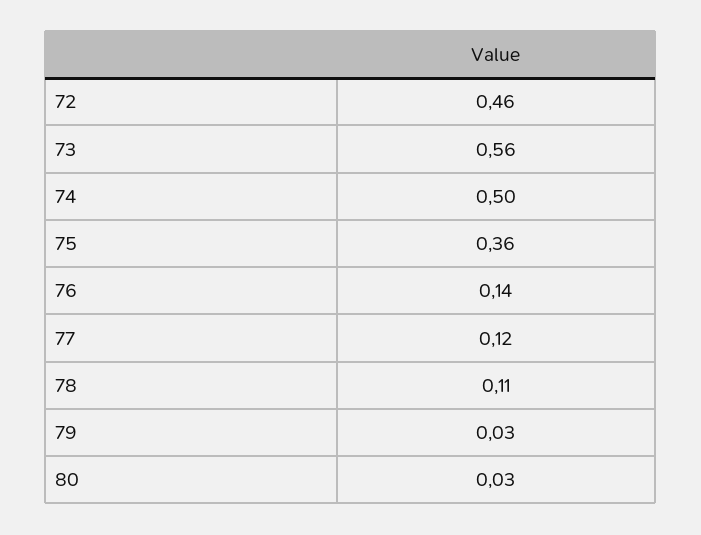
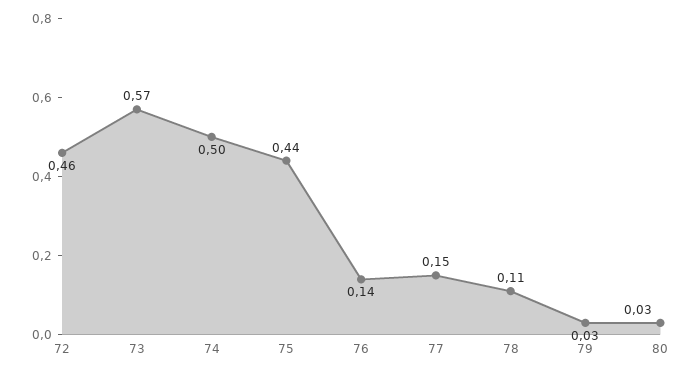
73: 0.56 -> 0.57
75: 0.36 -> 0.44
77: 0.12 -> 0.15

